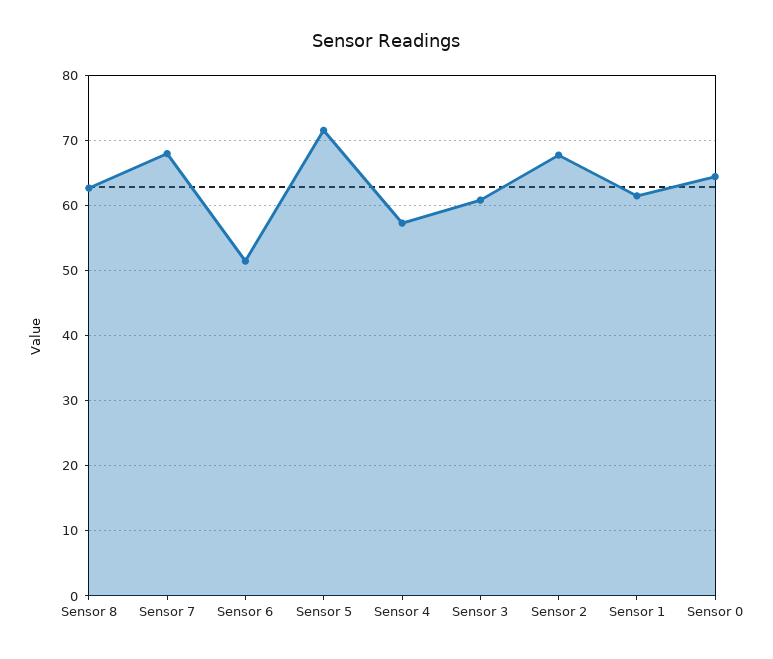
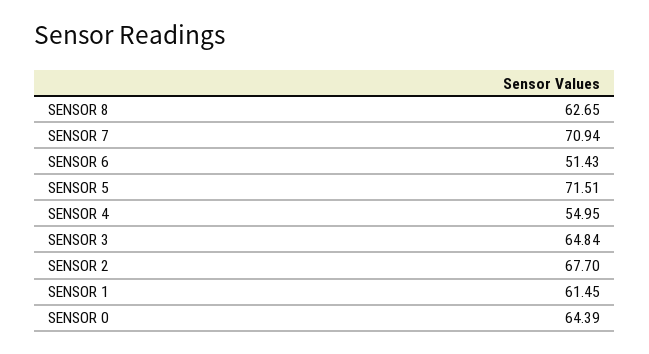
Sensor 7: 68 -> 70.94
Sensor 4: 57 -> 54.95
Sensor 3: 61 -> 64.84

